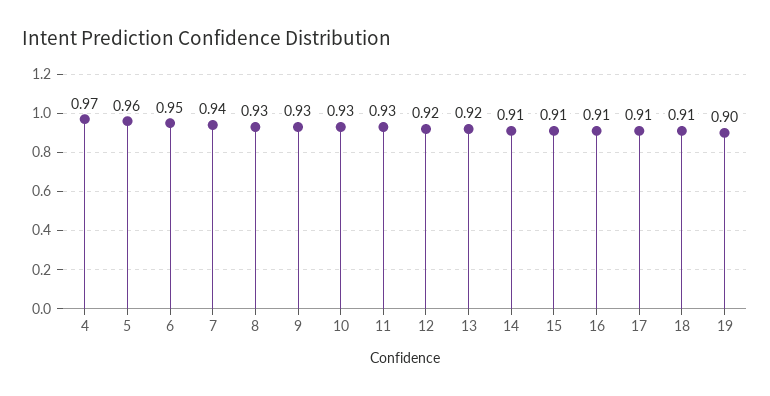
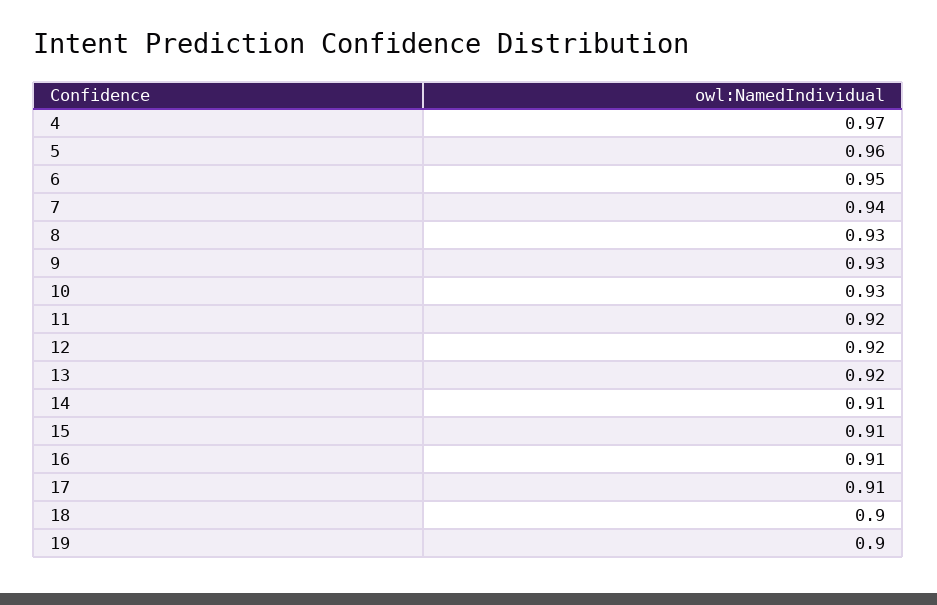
11: 0.93 -> 0.92
18: 0.91 -> 0.9

